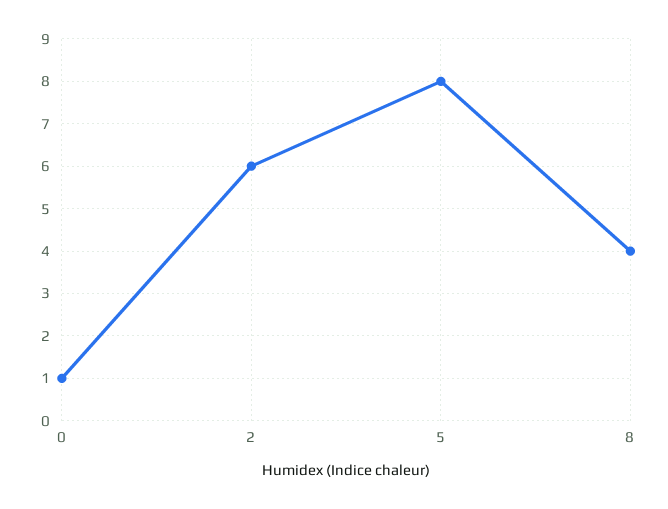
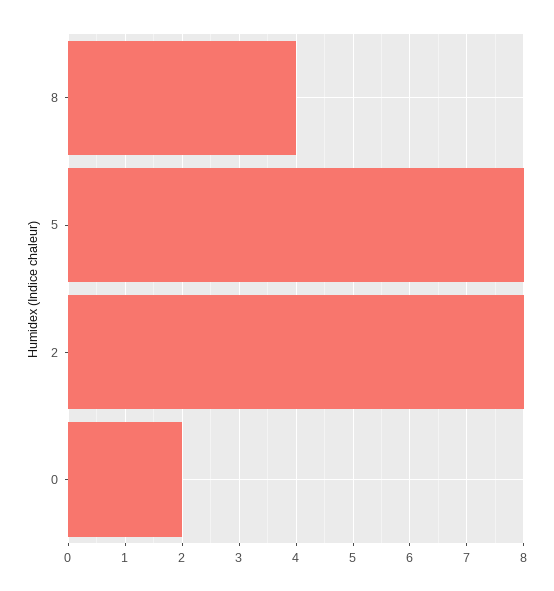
0: 1 -> 2
2: 6 -> 8

